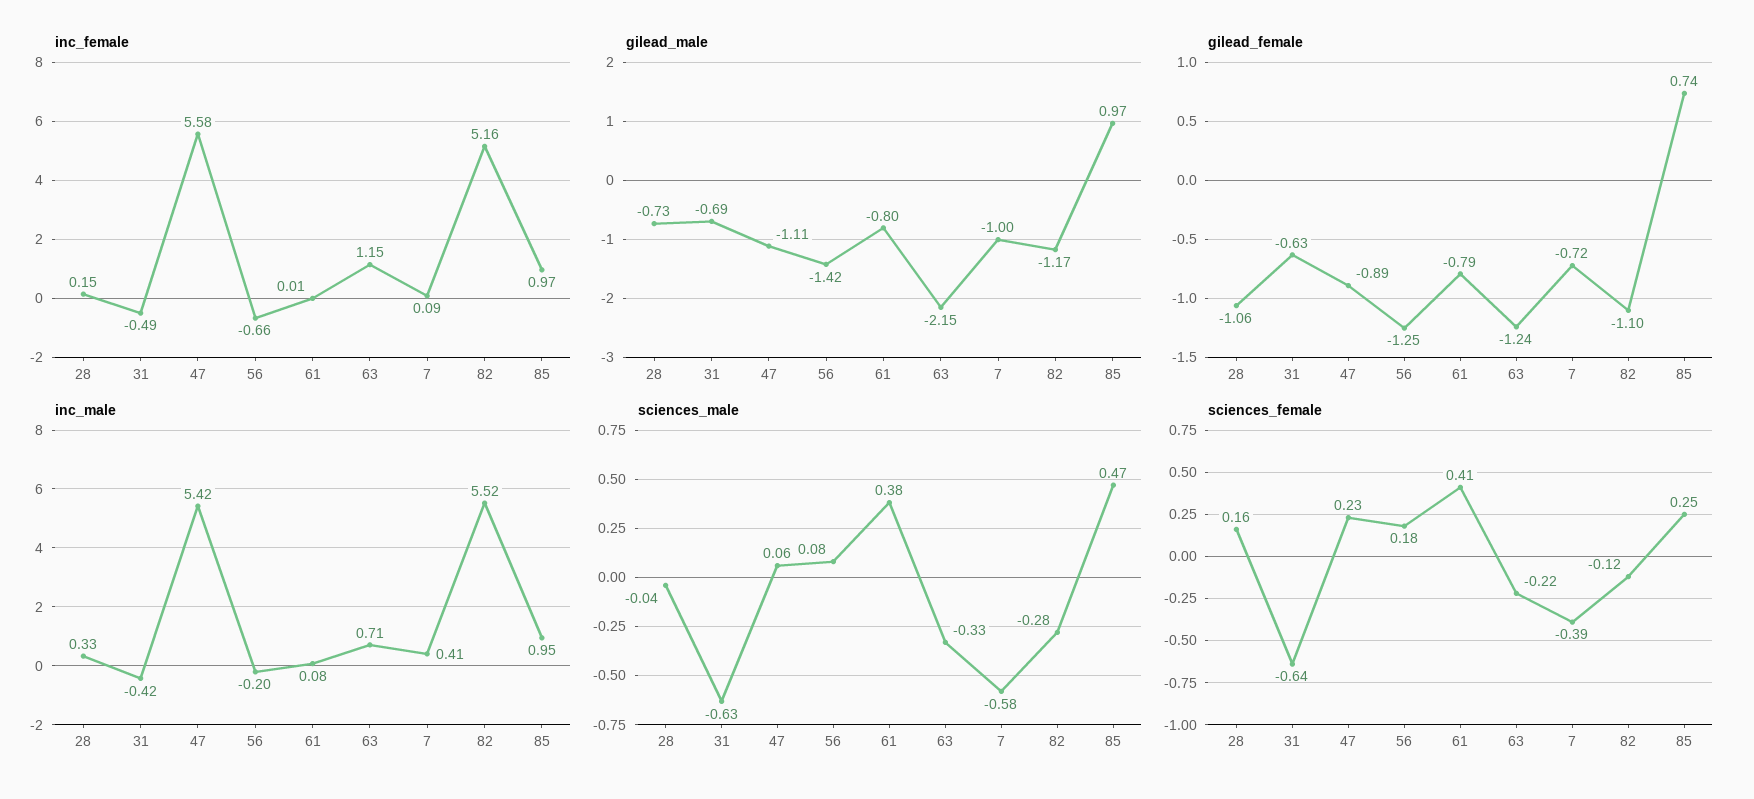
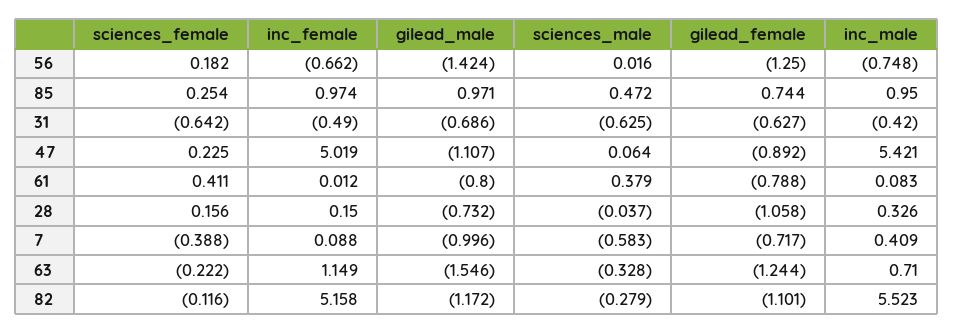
inc_female, 47: 5.58 -> 5.019
gilead_male, 63: -2.15 -> -1.546
inc_male, 56: -0.2 -> -0.748
sciences_male, 56: 0.08 -> 0.016

